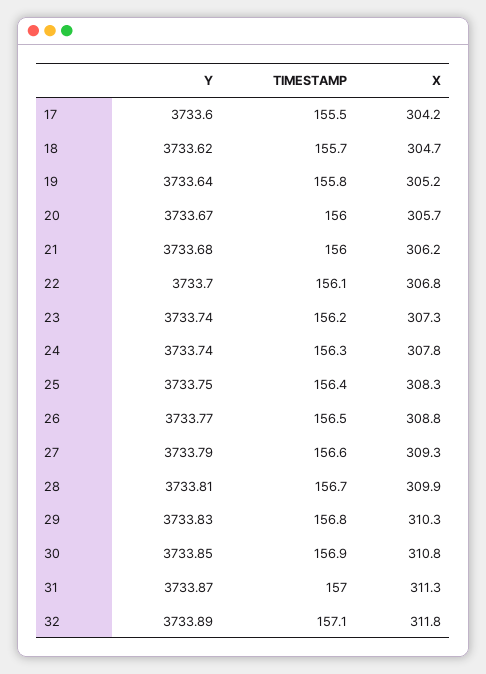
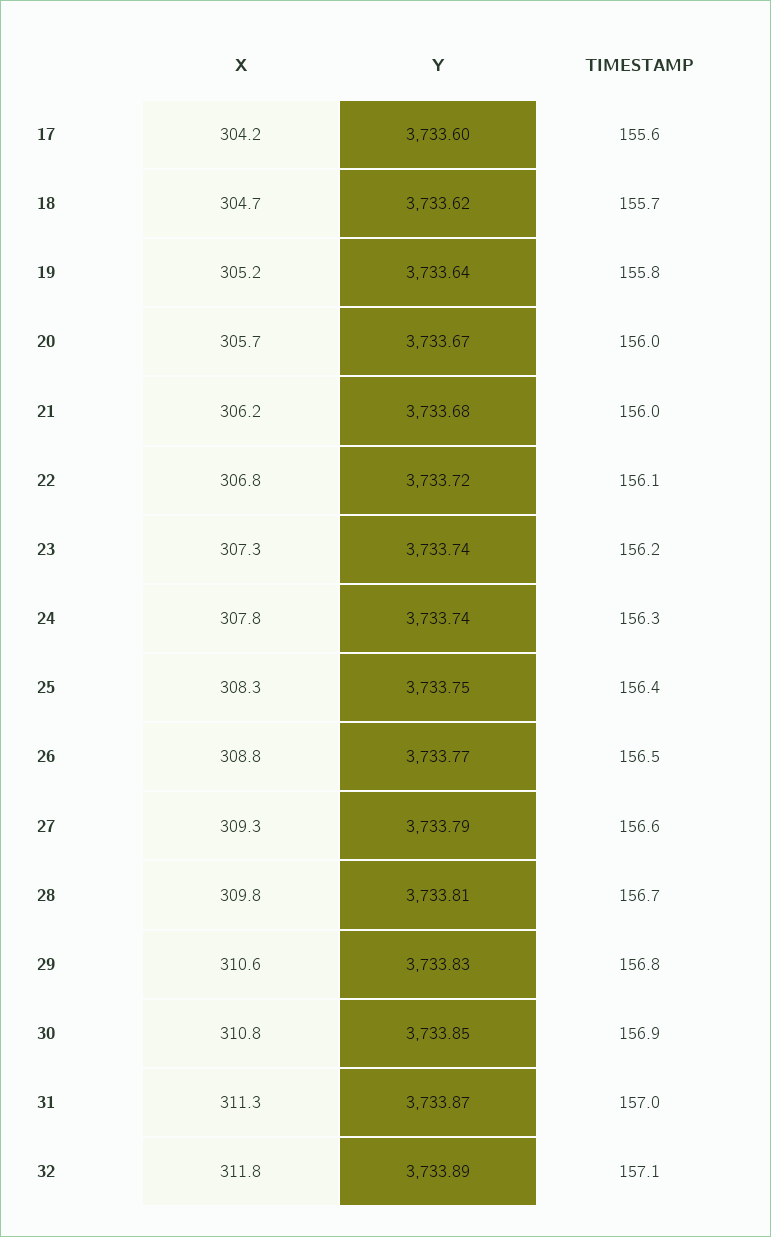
TIMESTAMP, 17: 155.5 -> 155.6
Y, 22: 3733.7 -> 3733.72
X, 28: 309.9 -> 309.8
X, 29: 310.3 -> 310.6

